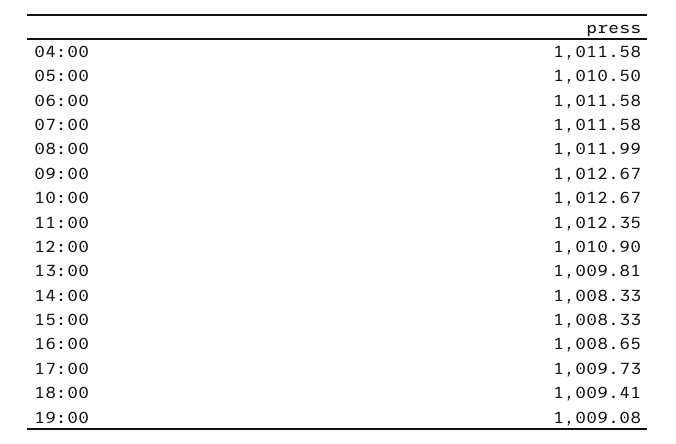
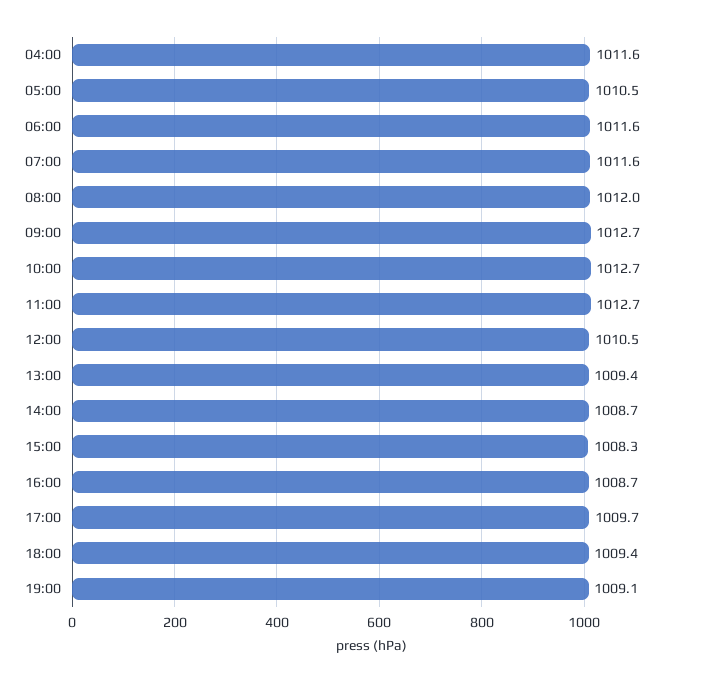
11:00: 1012.35 -> 1012.7
12:00: 1010.9 -> 1010.5
13:00: 1009.81 -> 1009.4
14:00: 1008.33 -> 1008.7

